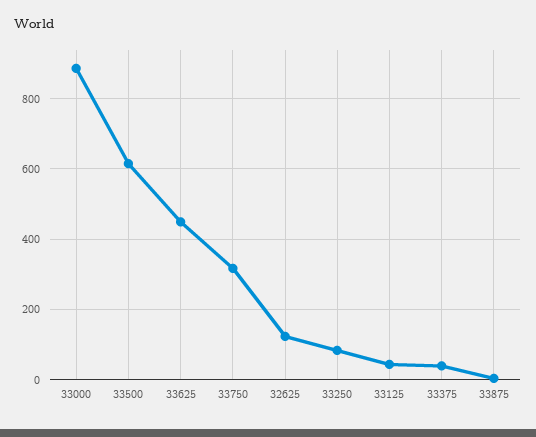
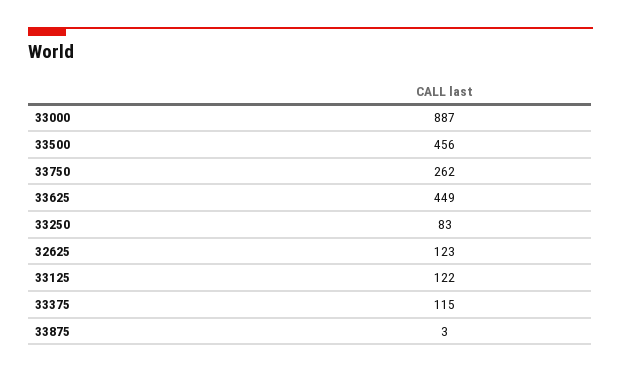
33500: 620 -> 456
33750: 320 -> 262
33125: 40 -> 122
33375: 40 -> 115

